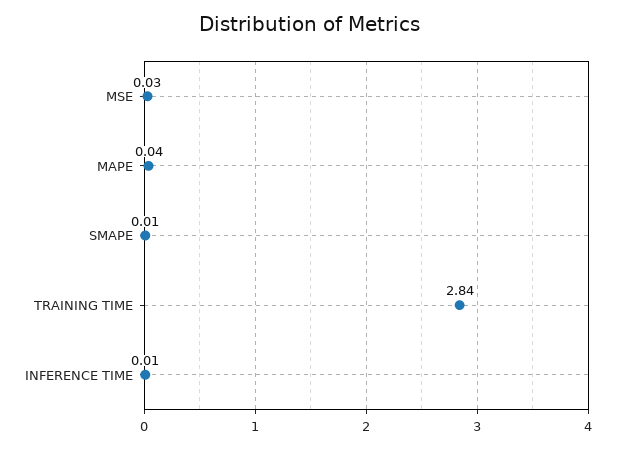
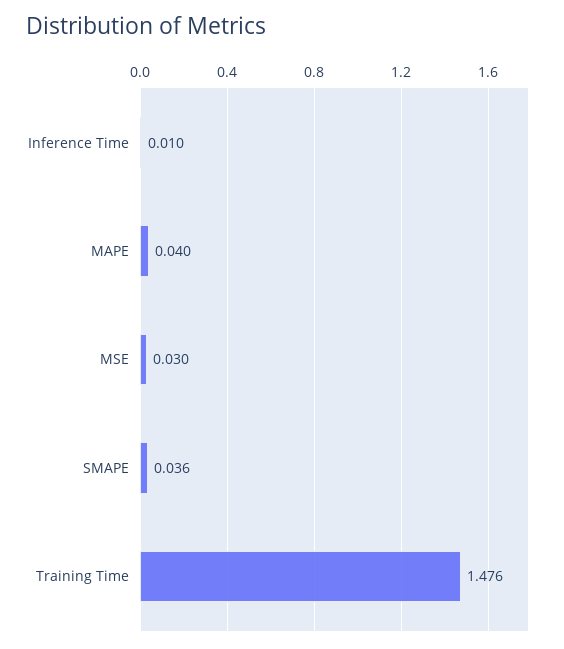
SMAPE: 0.01 -> 0.036
TRAINING TIME: 2.84 -> 1.476

